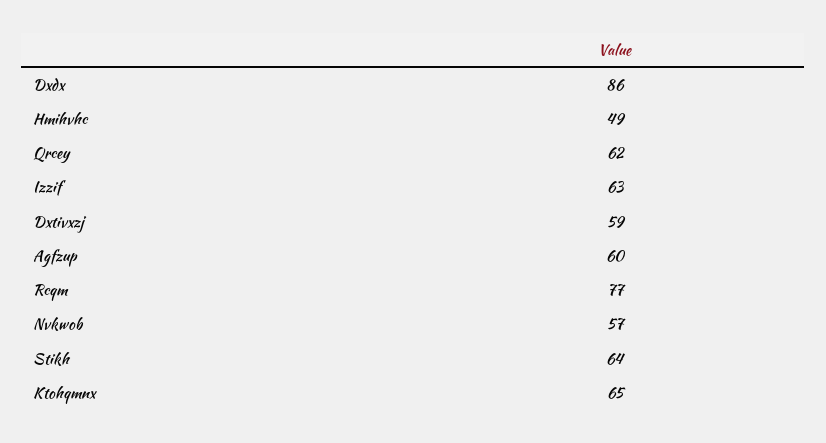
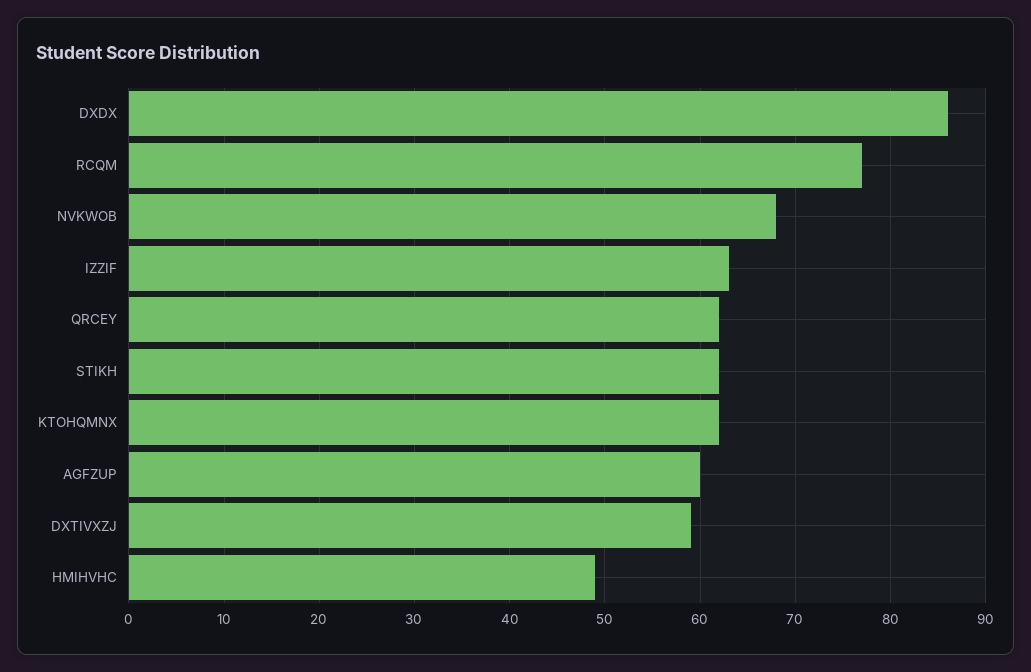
Nvkwob: 57 -> 68
Stikh: 64 -> 62
Ktohqmnx: 65 -> 62

